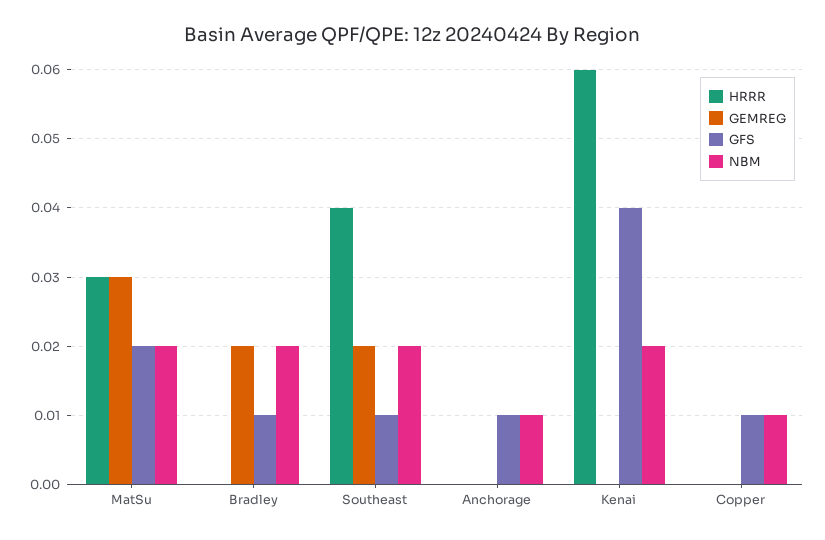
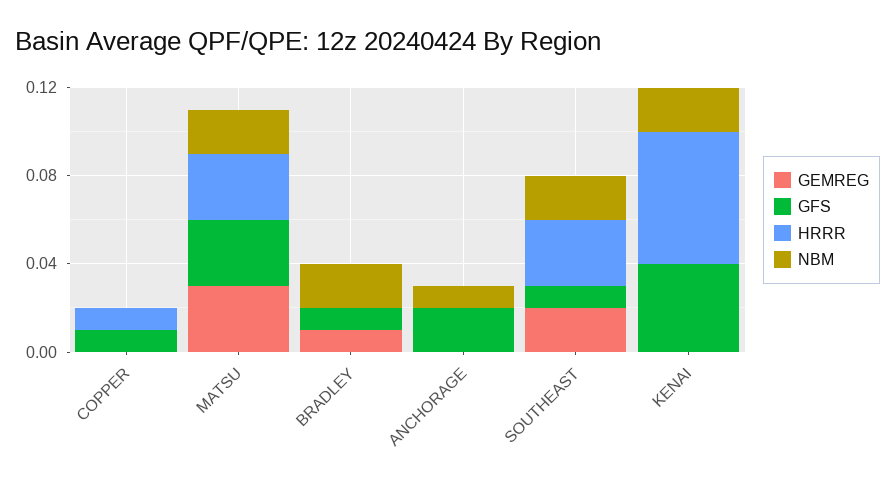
GFS, MatSu: 0.02 -> 0.03
GEMREG, Bradley: 0.02 -> 0.01
HRRR, Southeast: 0.04 -> 0.03
GFS, Anchorage: 0.01 -> 0.02
HRRR, Copper: 0 -> 0.01
NBM, Copper: 0.01 -> 0

